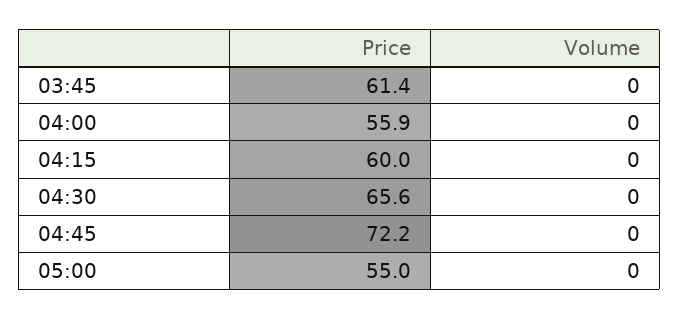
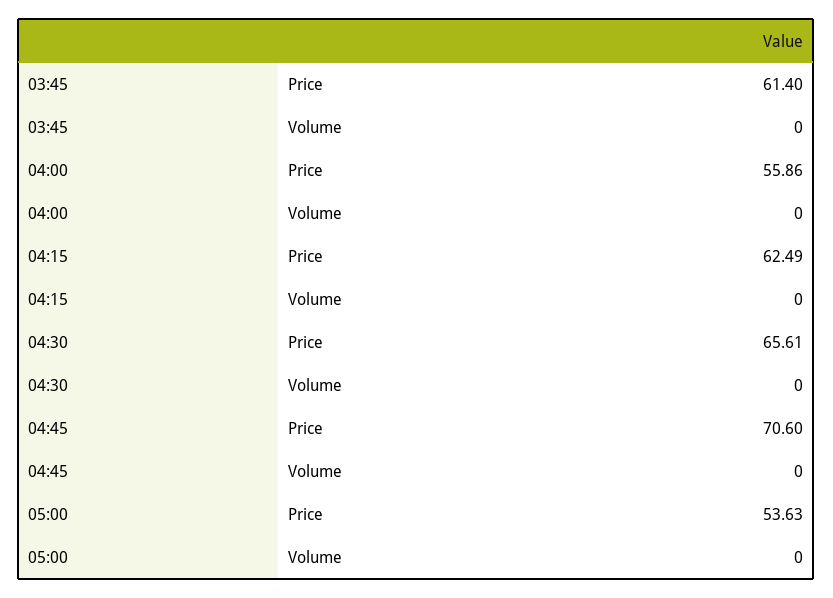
Price, 04:15: 60 -> 62.49
Price, 04:45: 72.2 -> 70.6
Price, 05:00: 55 -> 53.63

